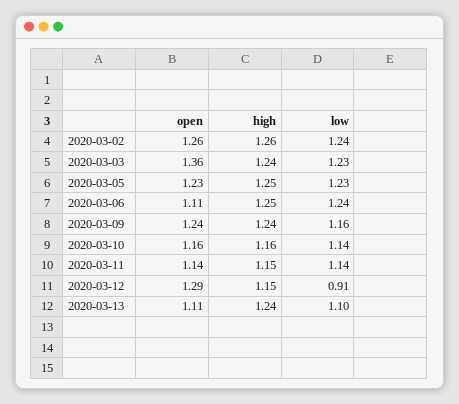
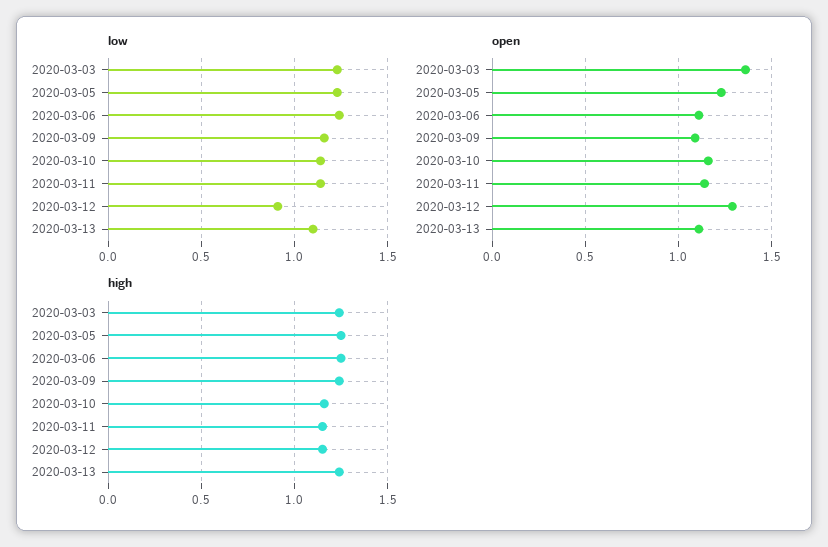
open, 2020-03-02: 1.26 -> none
high, 2020-03-02: 1.26 -> none
low, 2020-03-02: 1.24 -> none
open, 2020-03-09: 1.24 -> 1.1

